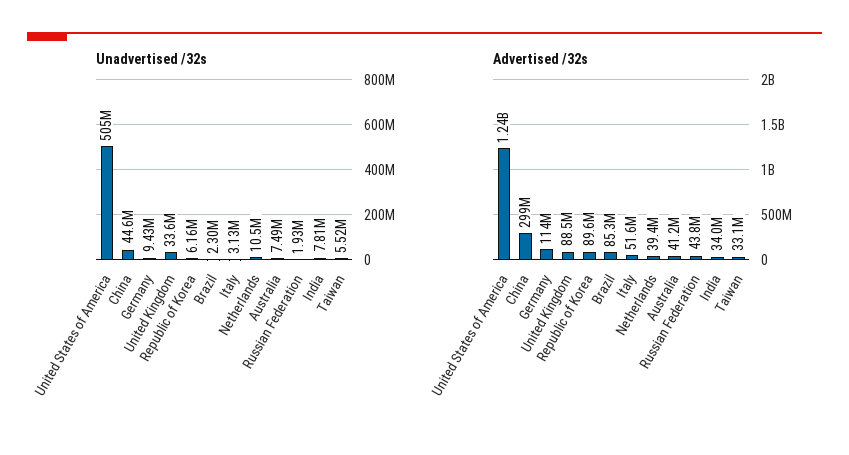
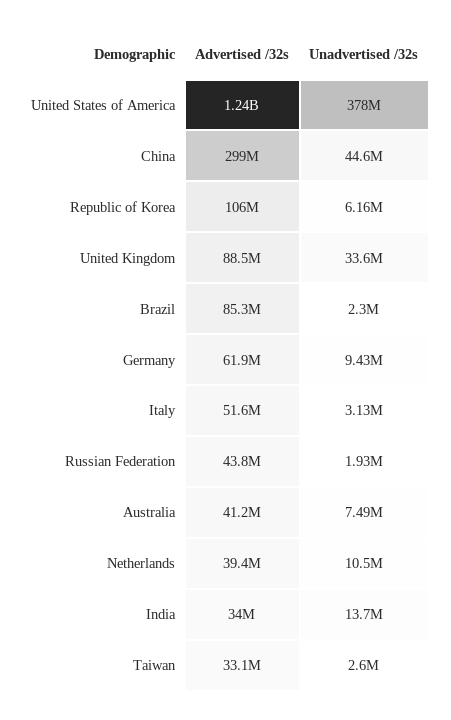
Unadvertised /32s, United States of America: 505000000 -> 378000000
Unadvertised /32s, India: 7810000 -> 13700000
Unadvertised /32s, Taiwan: 5520000 -> 2600000
Advertised /32s, Germany: 114000000 -> 61900000
Advertised /32s, Republic of Korea: 89600000 -> 106000000

